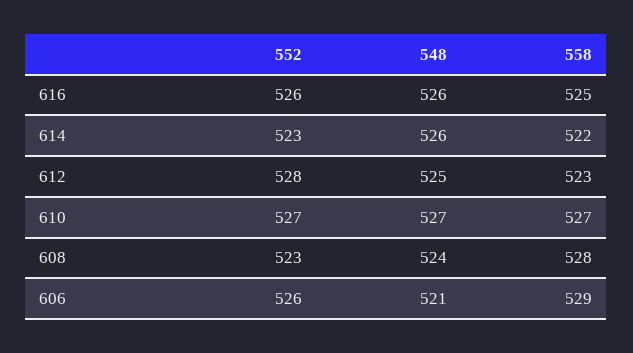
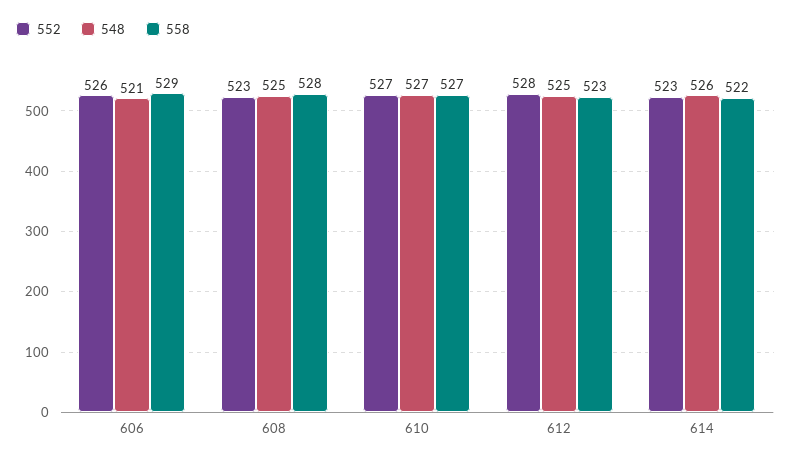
552, 616: 526 -> none
548, 616: 526 -> none
558, 616: 525 -> none
548, 608: 524 -> 525

